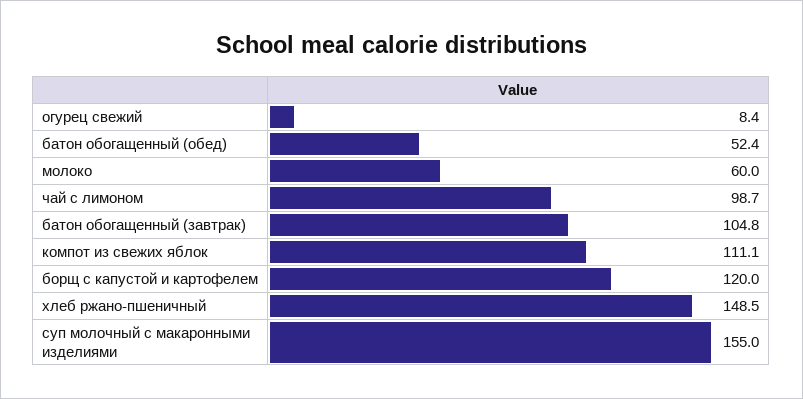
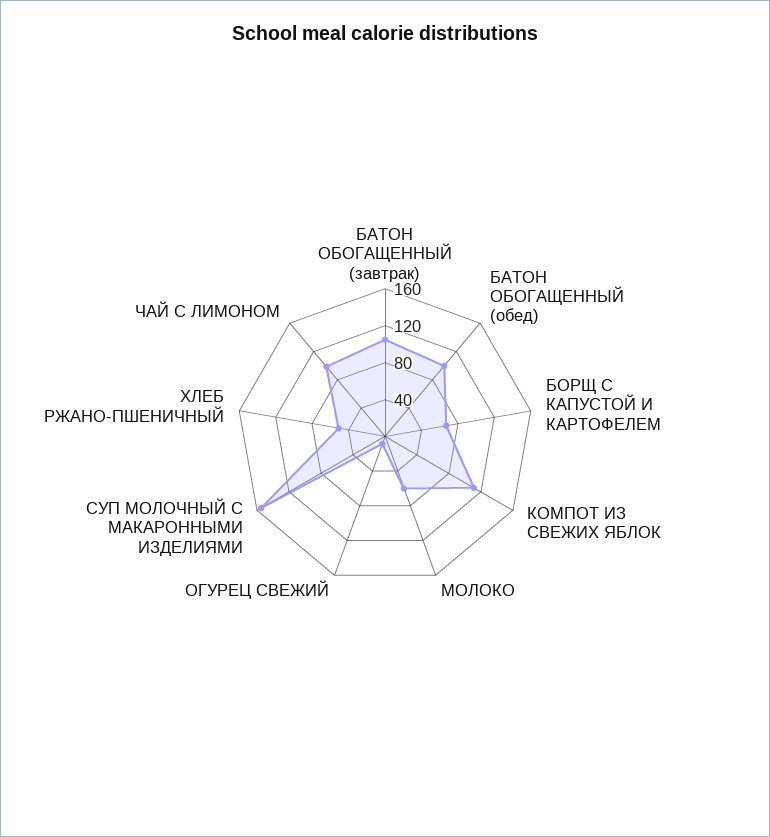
батон обогащенный (обед): 52.4 -> 100
борщ с капустой и картофелем: 120 -> 70
хлеб ржано-пшеничный: 148.5 -> 50

